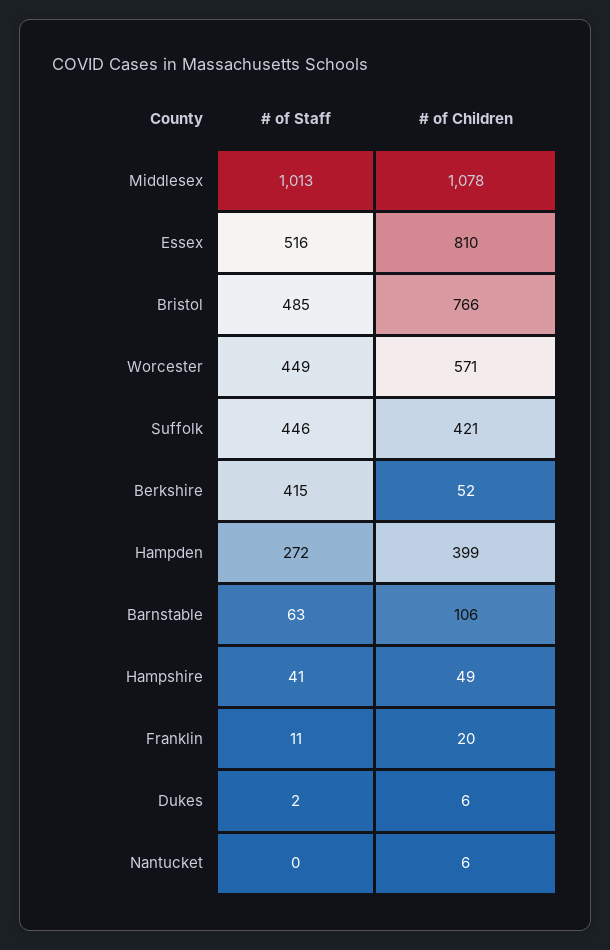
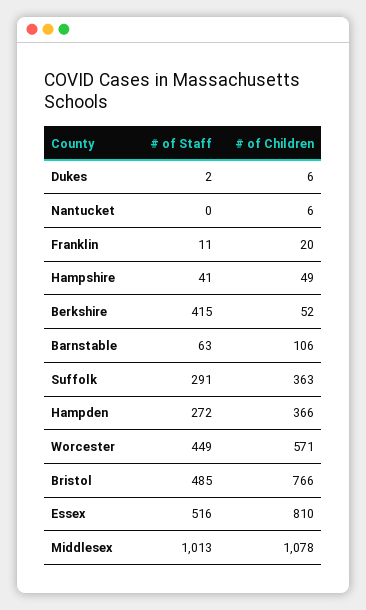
# of Staff, Suffolk: 446 -> 291
# of Children, Suffolk: 421 -> 363
# of Children, Hampden: 399 -> 366

